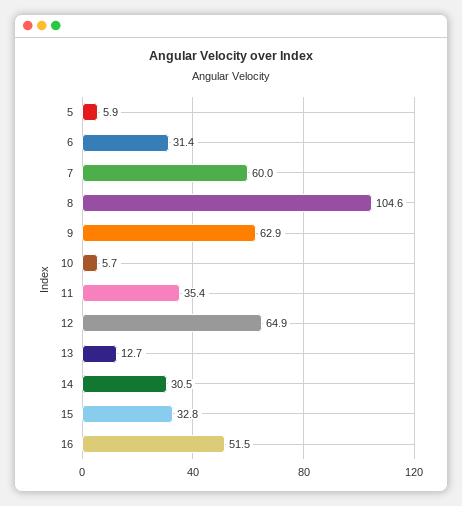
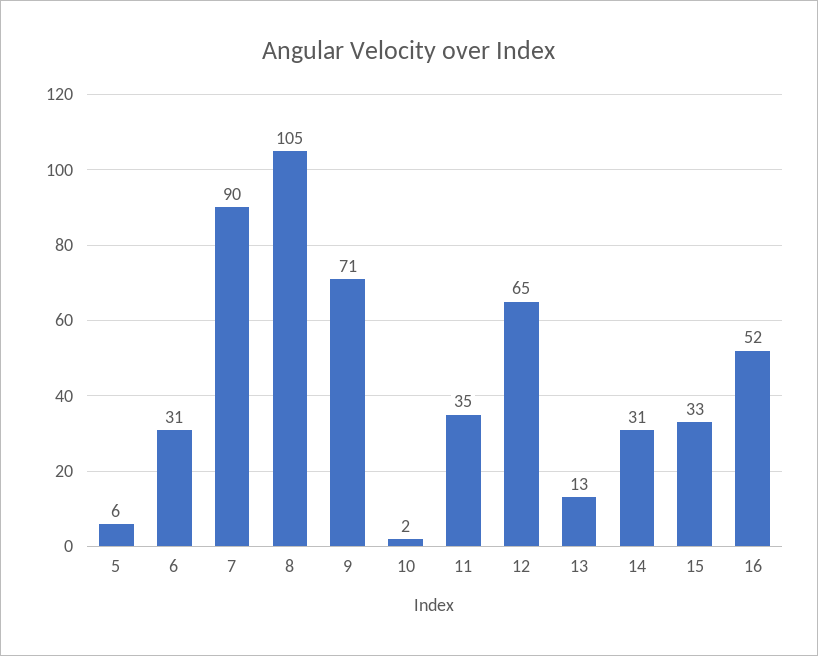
7: 60 -> 90
9: 62.9 -> 71
10: 5.7 -> 2

